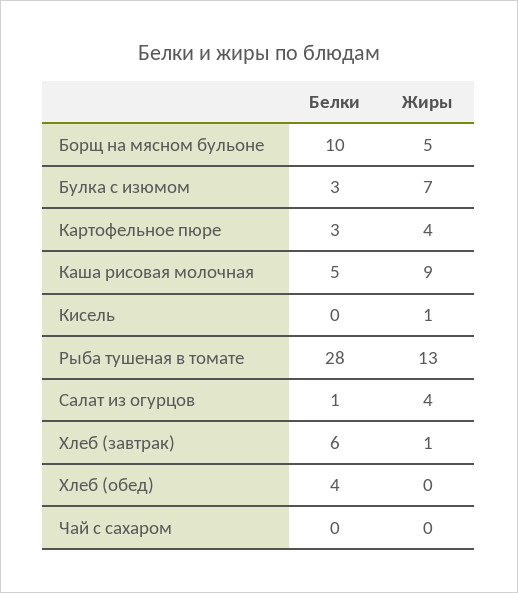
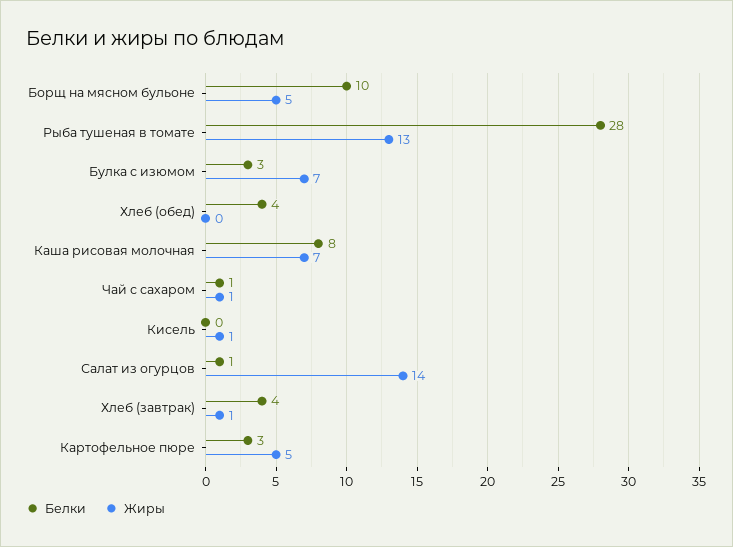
Жиры, Картофельное пюре: 4 -> 5
Белки, Каша рисовая молочная: 5 -> 8
Жиры, Каша рисовая молочная: 9 -> 7
Жиры, Салат из огурцов: 4 -> 14
Белки, Хлеб (завтрак): 6 -> 4
Белки, Чай с сахаром: 0 -> 1
Жиры, Чай с сахаром: 0 -> 1

